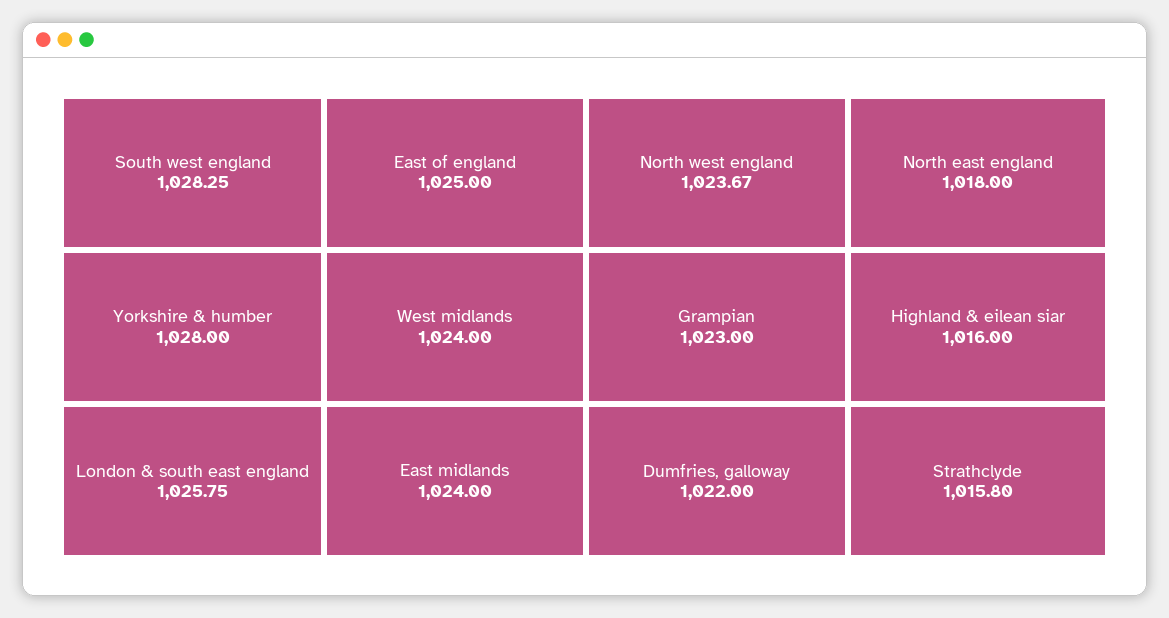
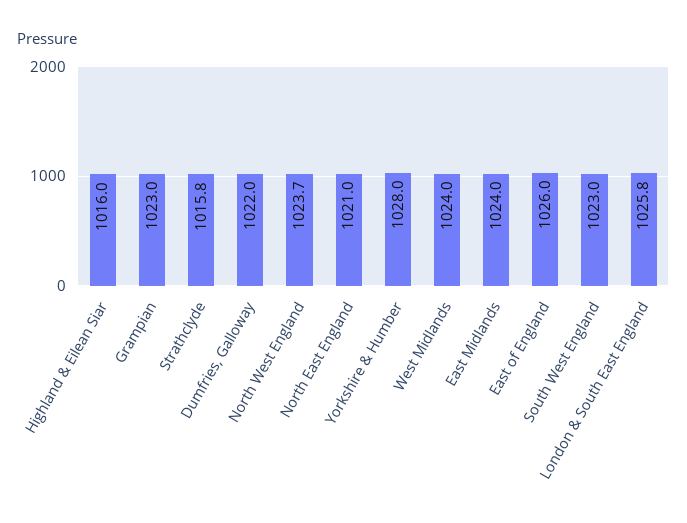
South west england: 1028.25 -> 1023
East of england: 1025 -> 1026
North east england: 1018 -> 1021

